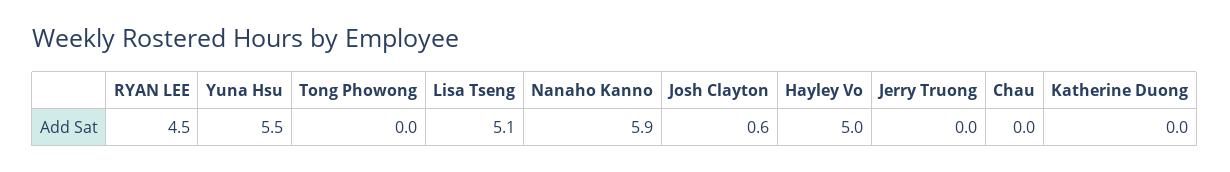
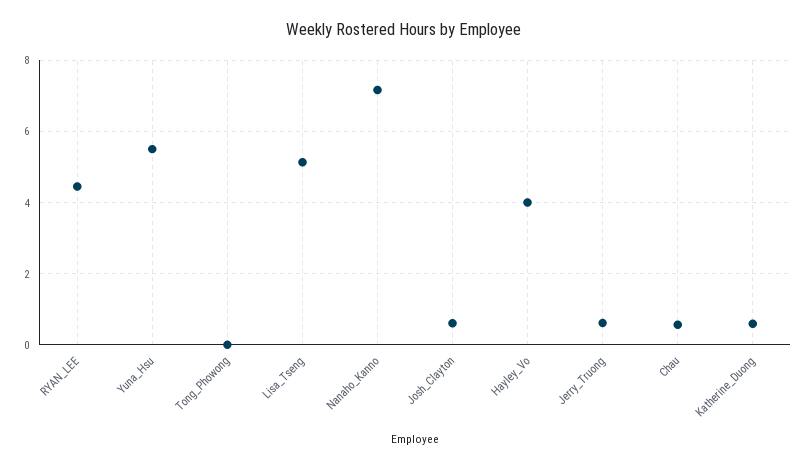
Nanaho Kanno: 5.9 -> 7.2
Hayley Vo: 5 -> 4
Jerry Truong: 0 -> 0.6
Chau: 0 -> 0.6
Katherine Duong: 0 -> 0.6

